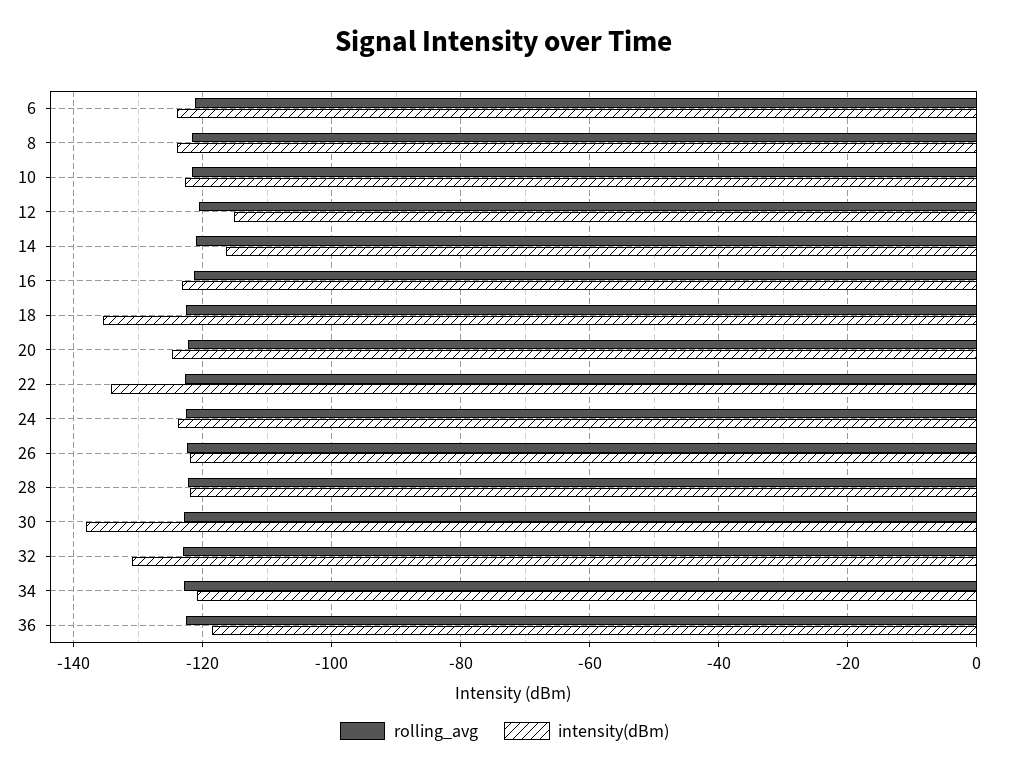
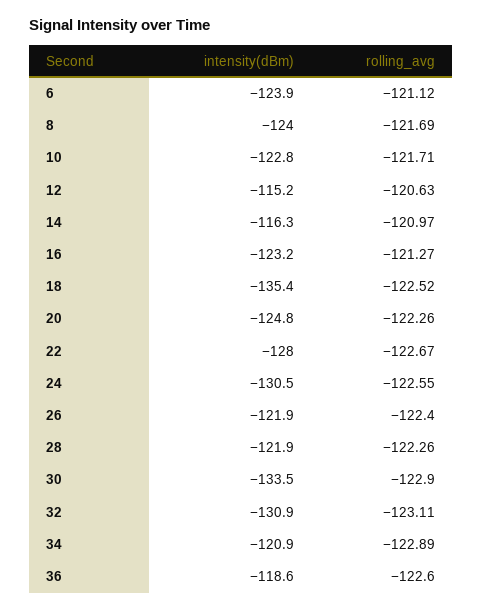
intensity(dBm), 22: -134 -> -128
intensity(dBm), 24: -124 -> -130.5
intensity(dBm), 30: -138 -> -133.5

